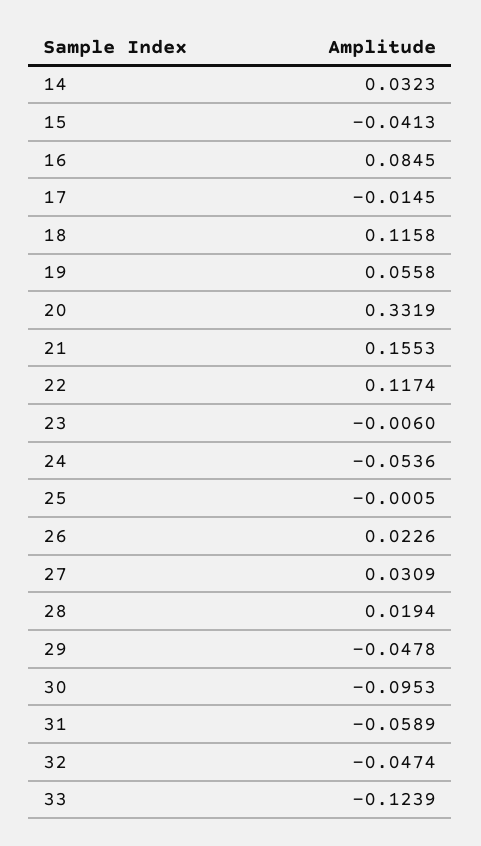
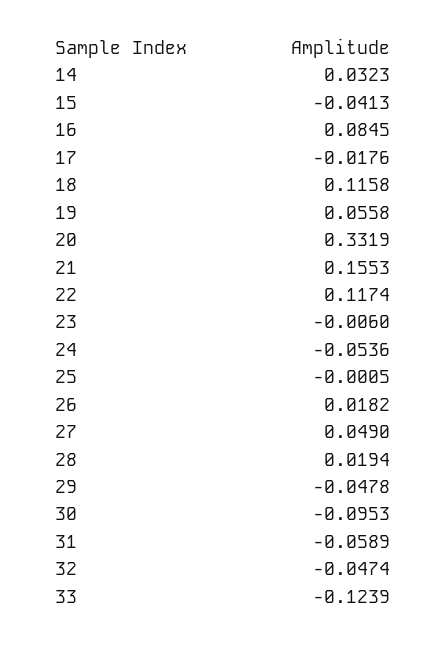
17: -0.0145 -> -0.0176
26: 0.0226 -> 0.0182
27: 0.0309 -> 0.049

